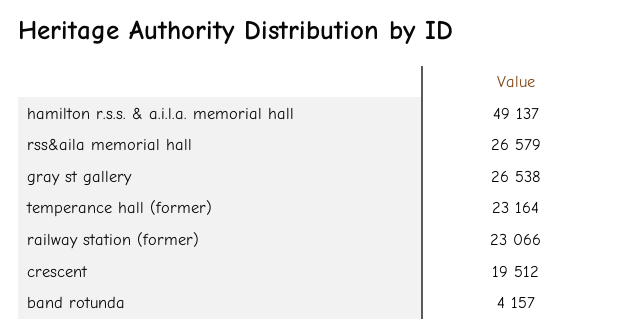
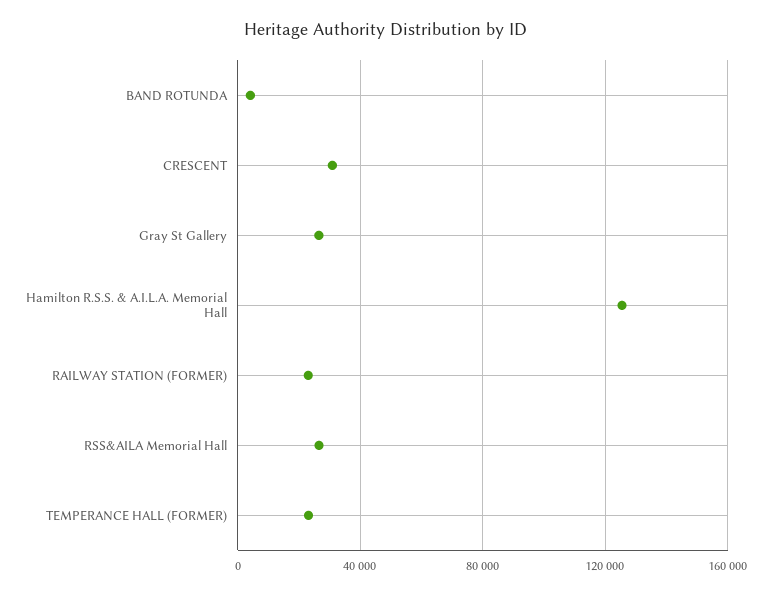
hamilton r.s.s. & a.i.l.a. memorial hall: 49137 -> 125000
crescent: 19512 -> 30000

